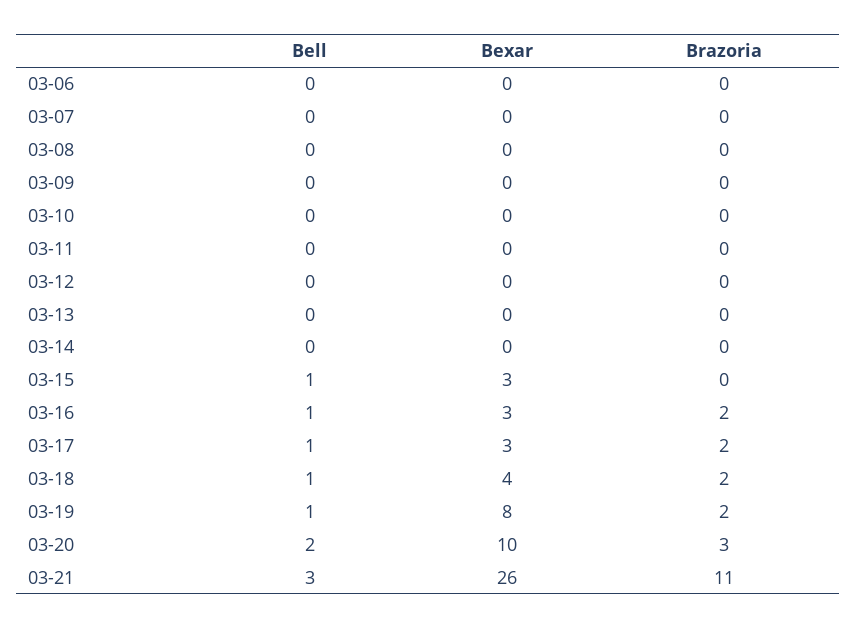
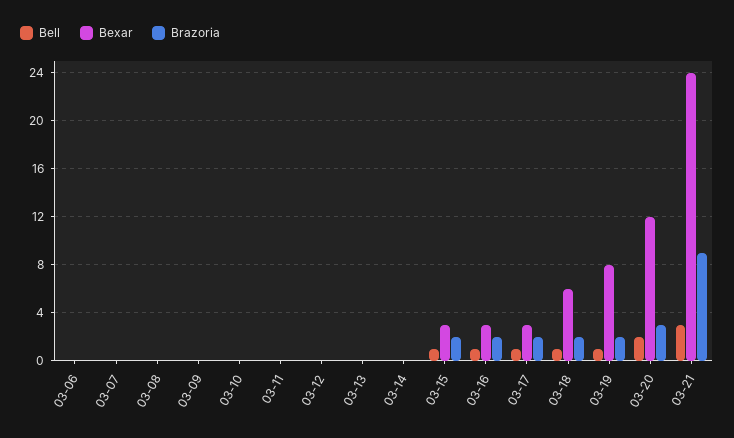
Brazoria, 03-15: 0 -> 2
Bexar, 03-18: 4 -> 6
Bexar, 03-20: 10 -> 12
Bexar, 03-21: 26 -> 24
Brazoria, 03-21: 11 -> 9

